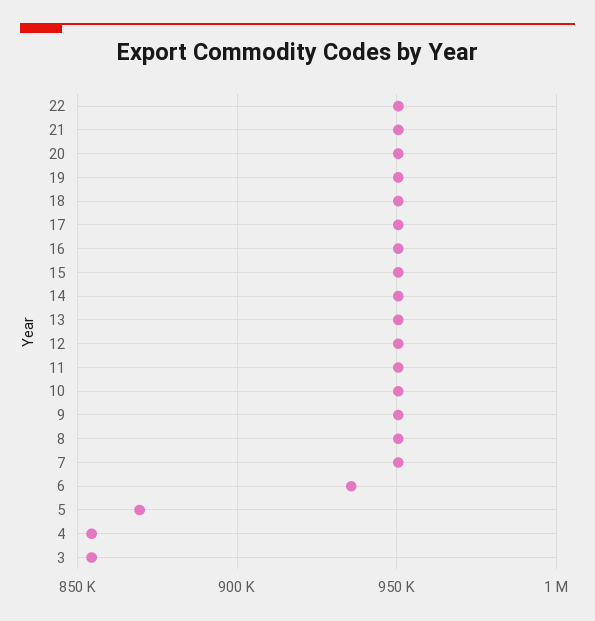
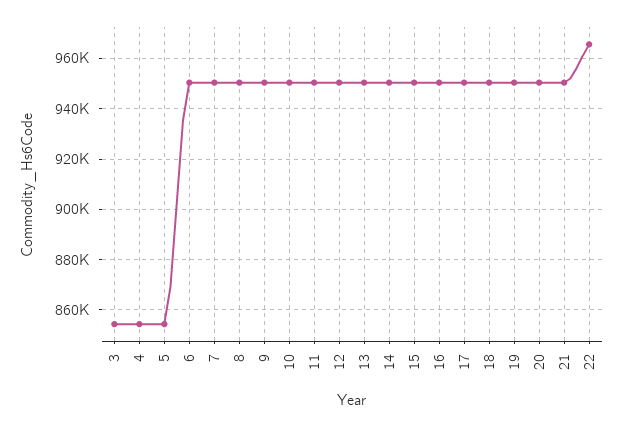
22: 950000 -> 965000
6: 935000 -> 950000
5: 870000 -> 855000

